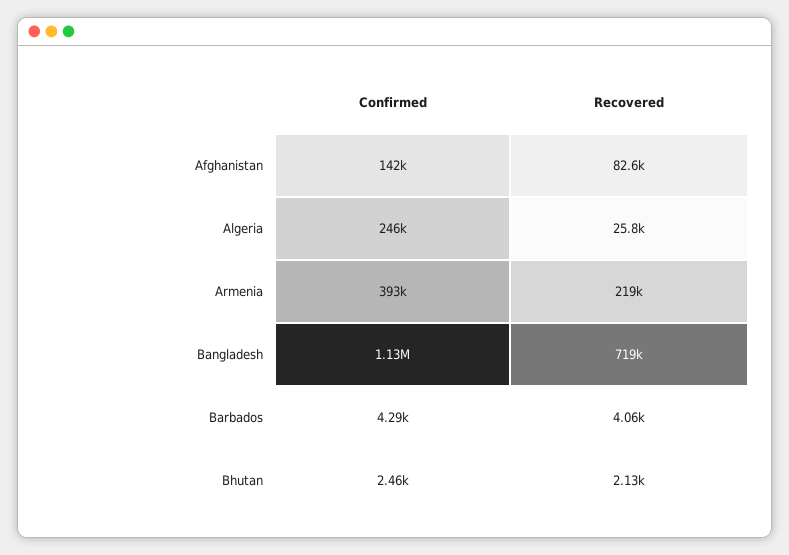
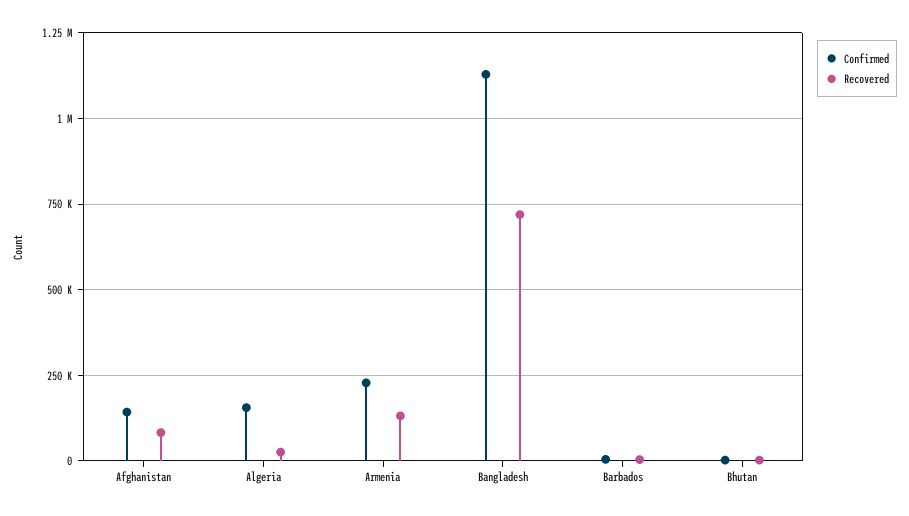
Confirmed, Algeria: 246000 -> 150000
Confirmed, Armenia: 393000 -> 225000
Recovered, Armenia: 219000 -> 125000

